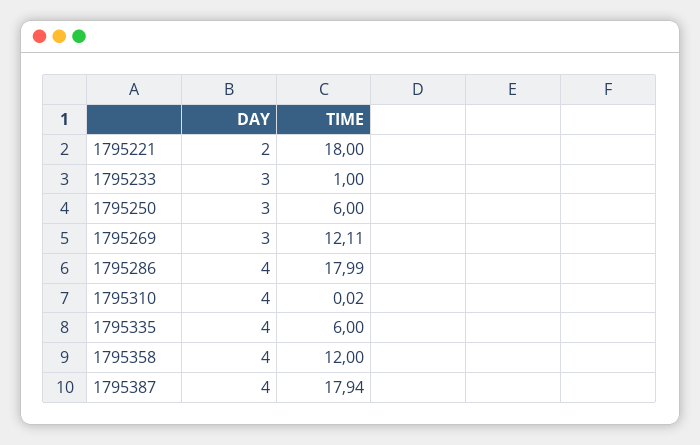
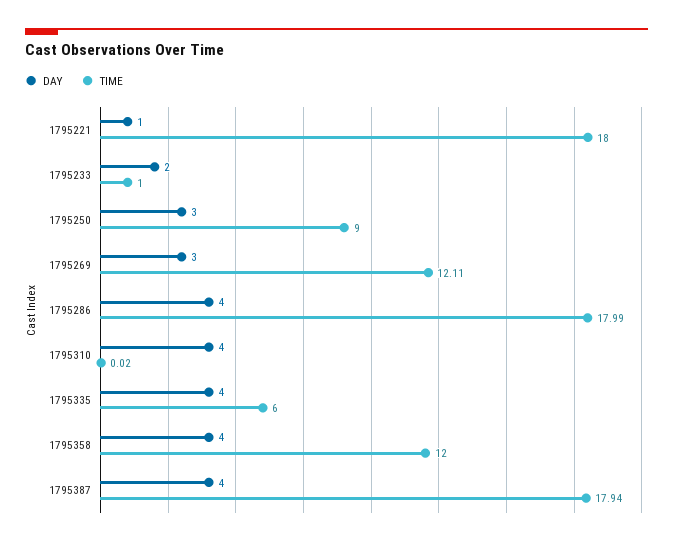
DAY, 1795221: 2 -> 1
DAY, 1795233: 3 -> 2
TIME, 1795250: 6 -> 9

